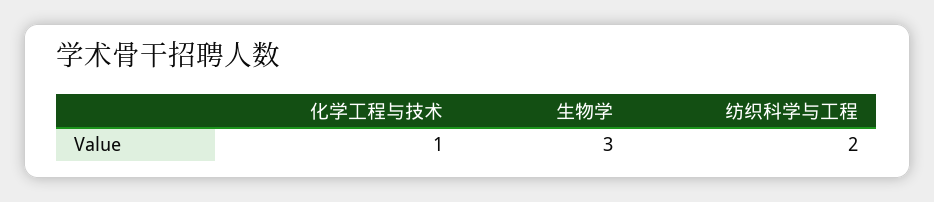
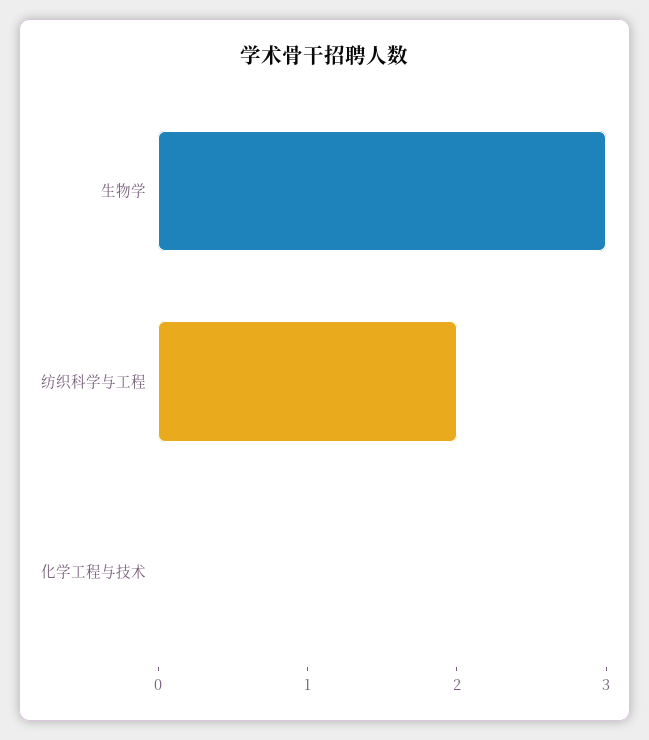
化学工程与技术: 1 -> 0

